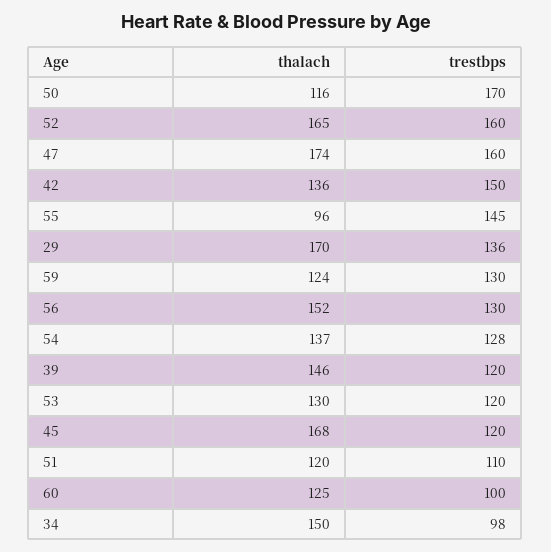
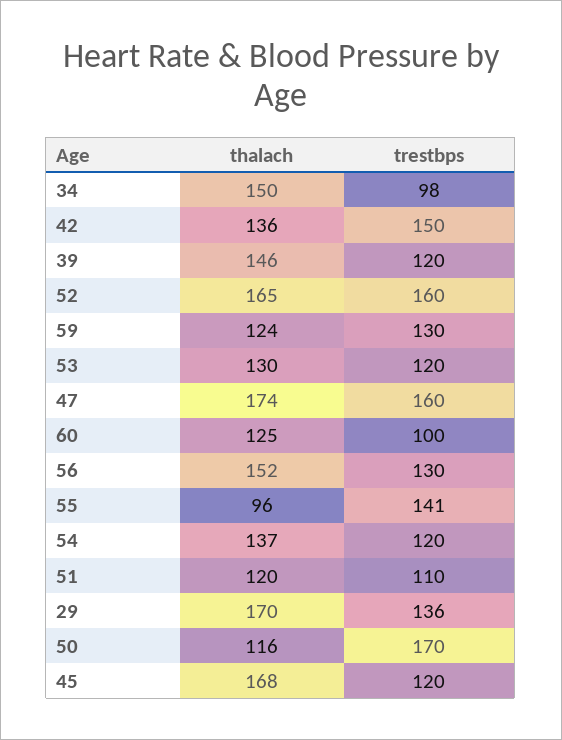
trestbps, 55: 145 -> 141
trestbps, 54: 128 -> 120

